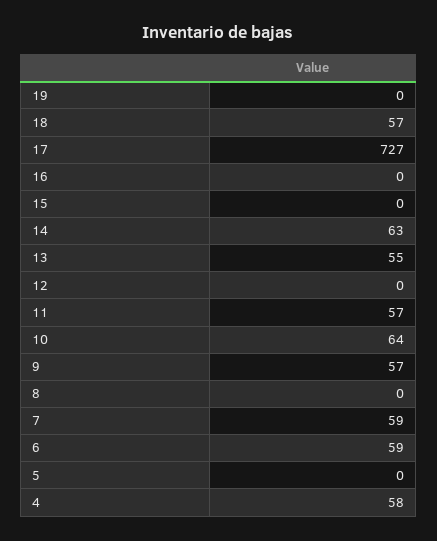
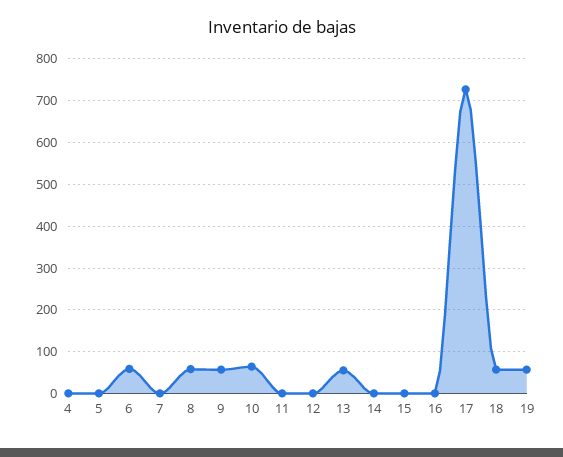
19: 0 -> 60
14: 63 -> 0
11: 57 -> 0
8: 0 -> 60
7: 59 -> 0
4: 58 -> 0

